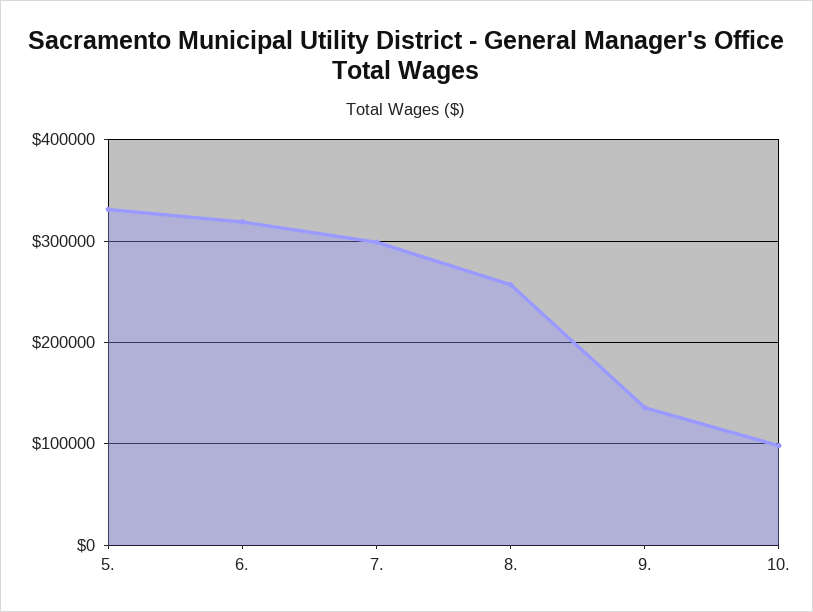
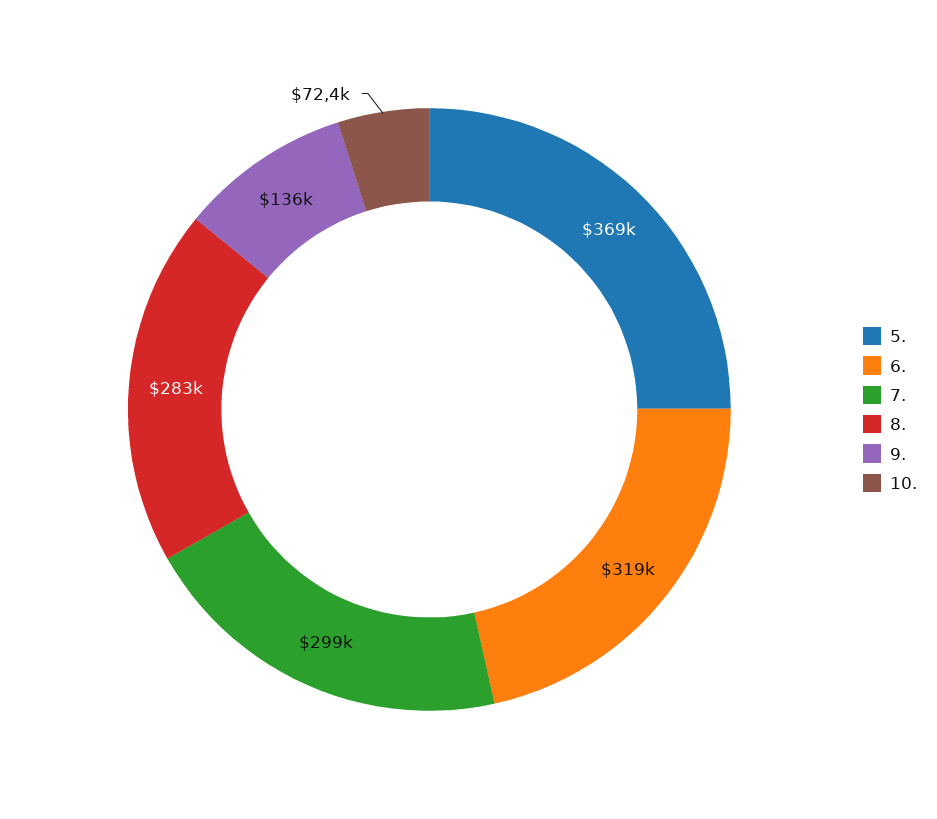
5.: 330000 -> 369000
8.: 260000 -> 283000
10.: 100000 -> 72400

